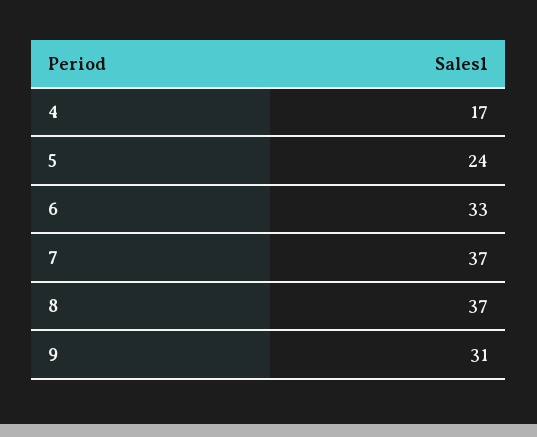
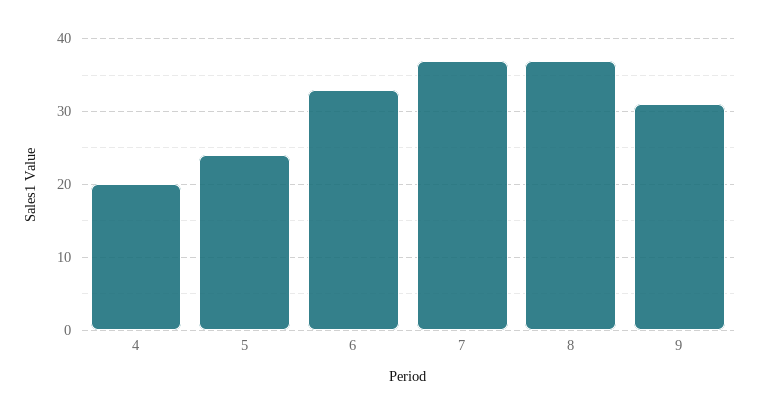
4: 17 -> 20

